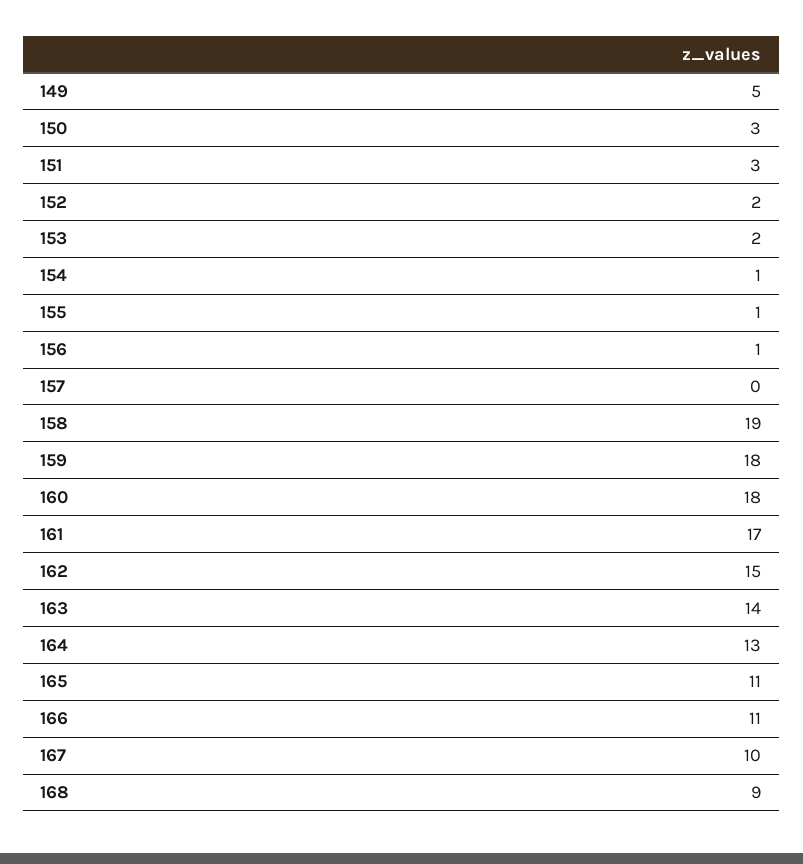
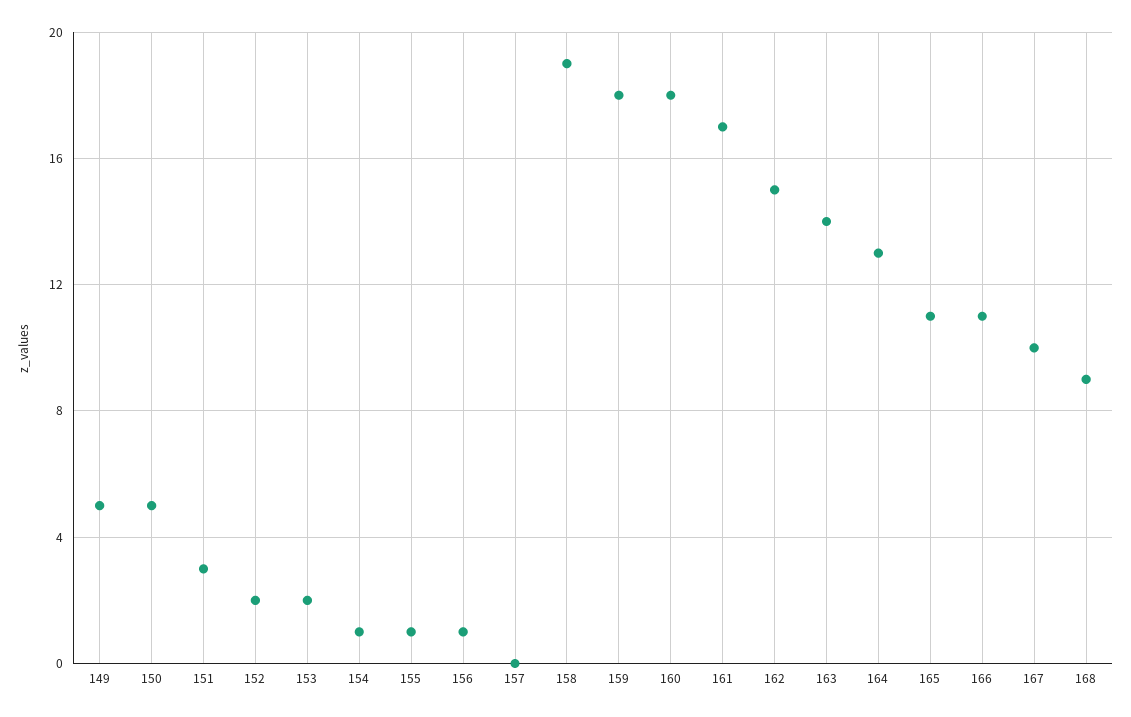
150: 3 -> 5

